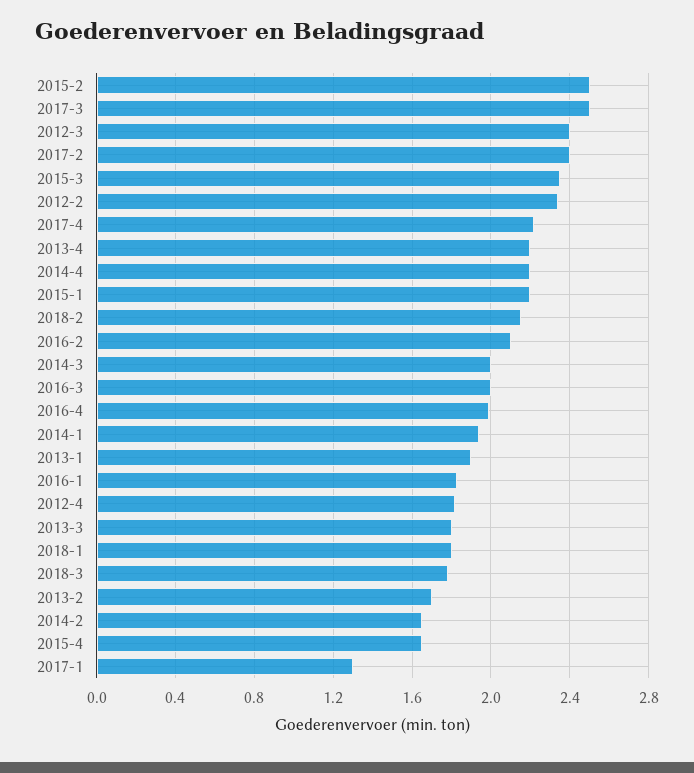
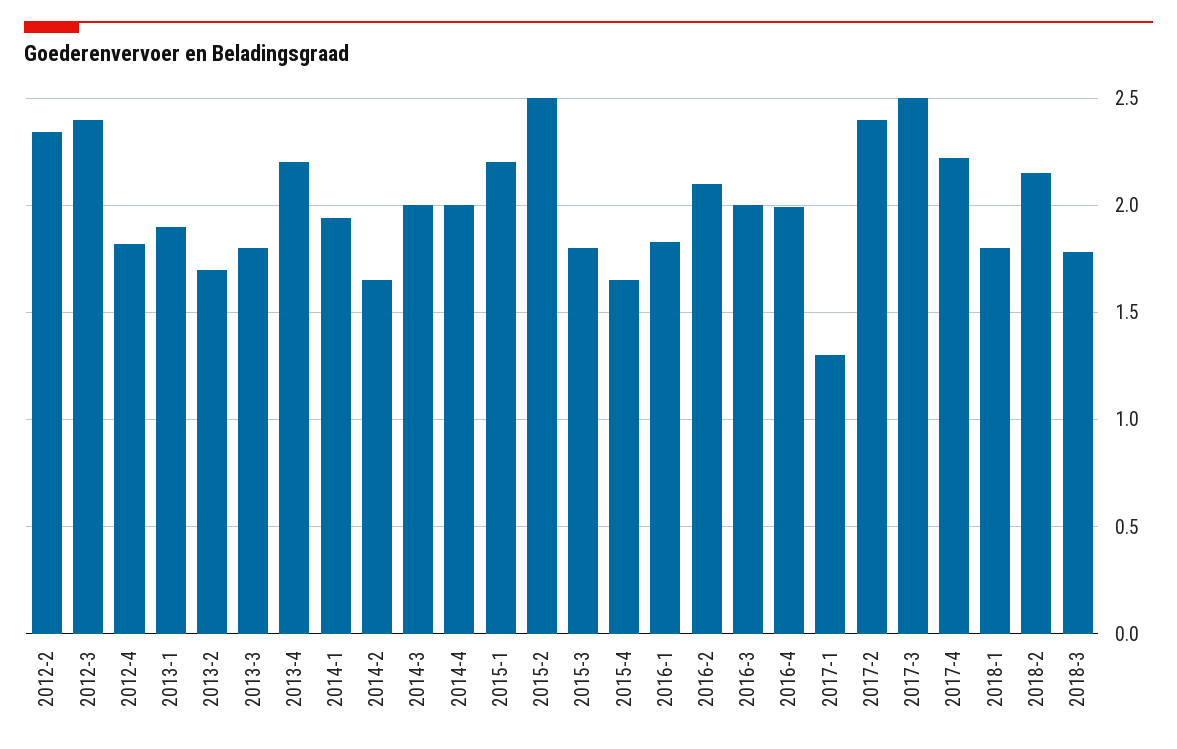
2015-3: 2.35 -> 1.8
2014-4: 2.2 -> 2

